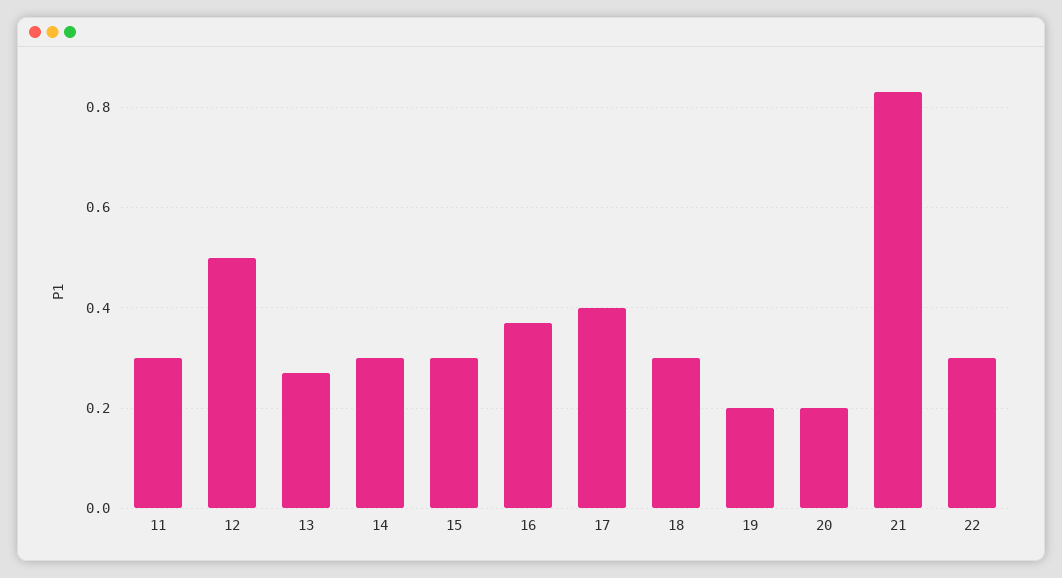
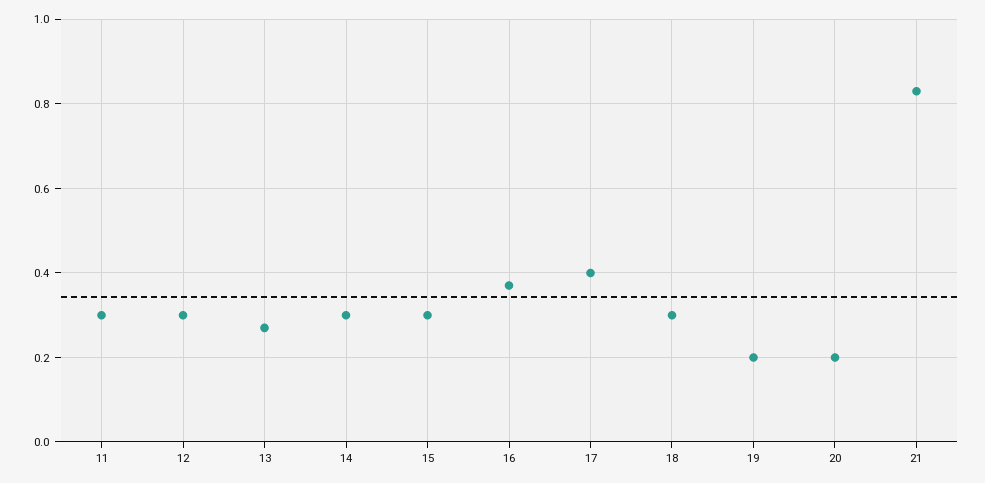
12: 0.5 -> 0.3
22: 0.3 -> none

